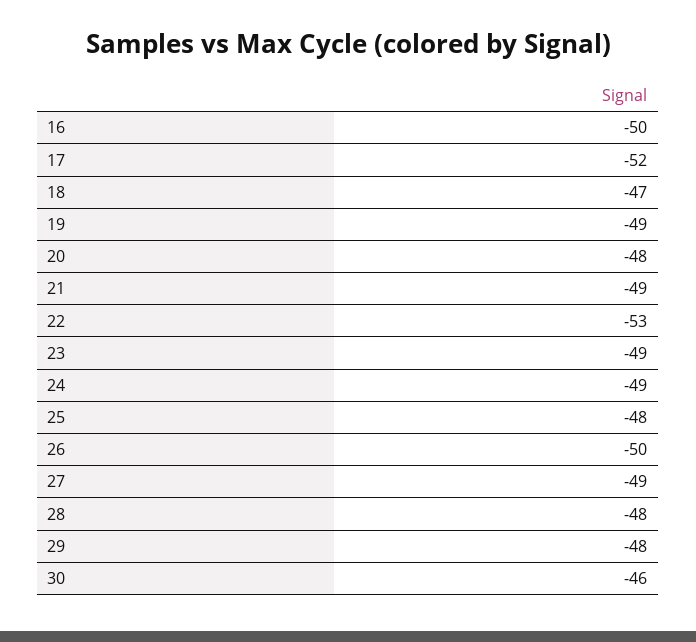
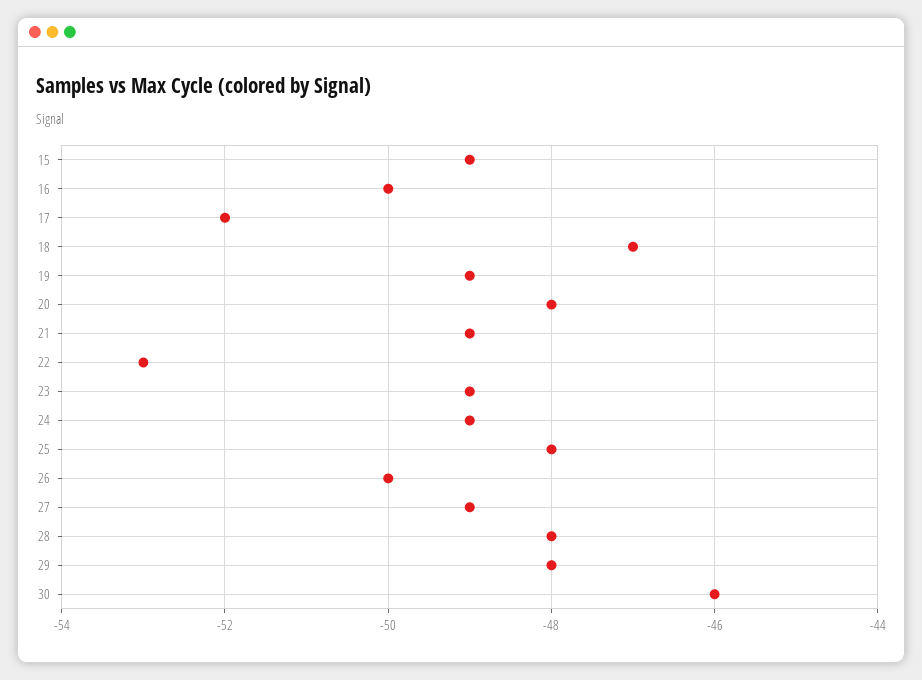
15: none -> -49

